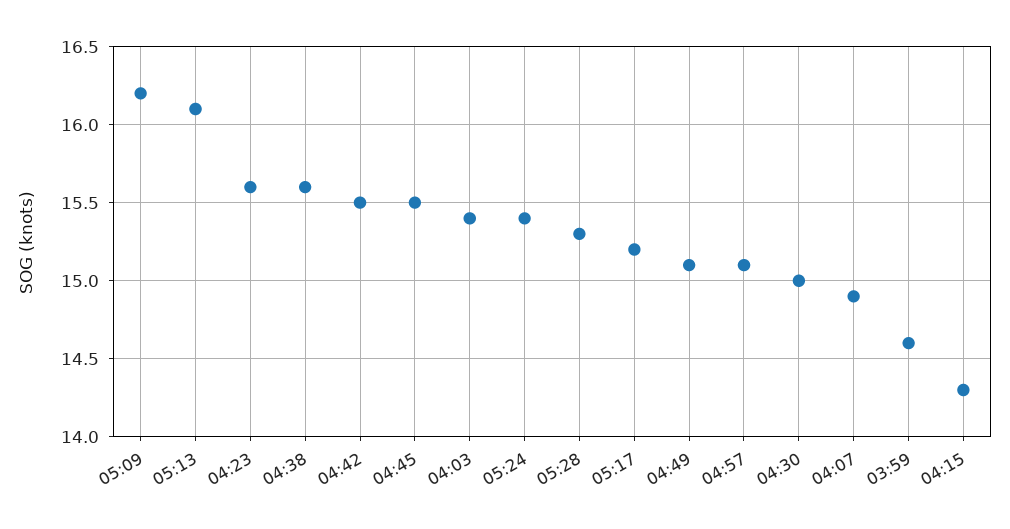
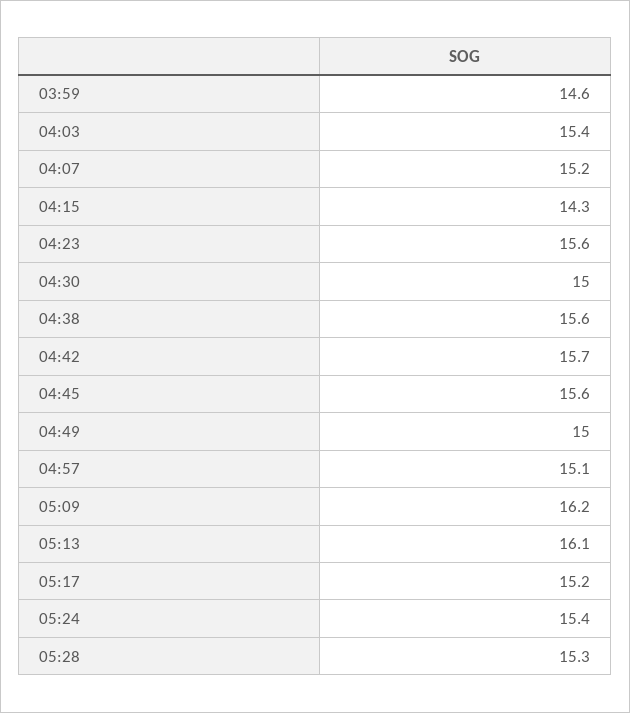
04:42: 15.5 -> 15.7
04:45: 15.5 -> 15.6
04:49: 15.1 -> 15
04:07: 14.9 -> 15.2

